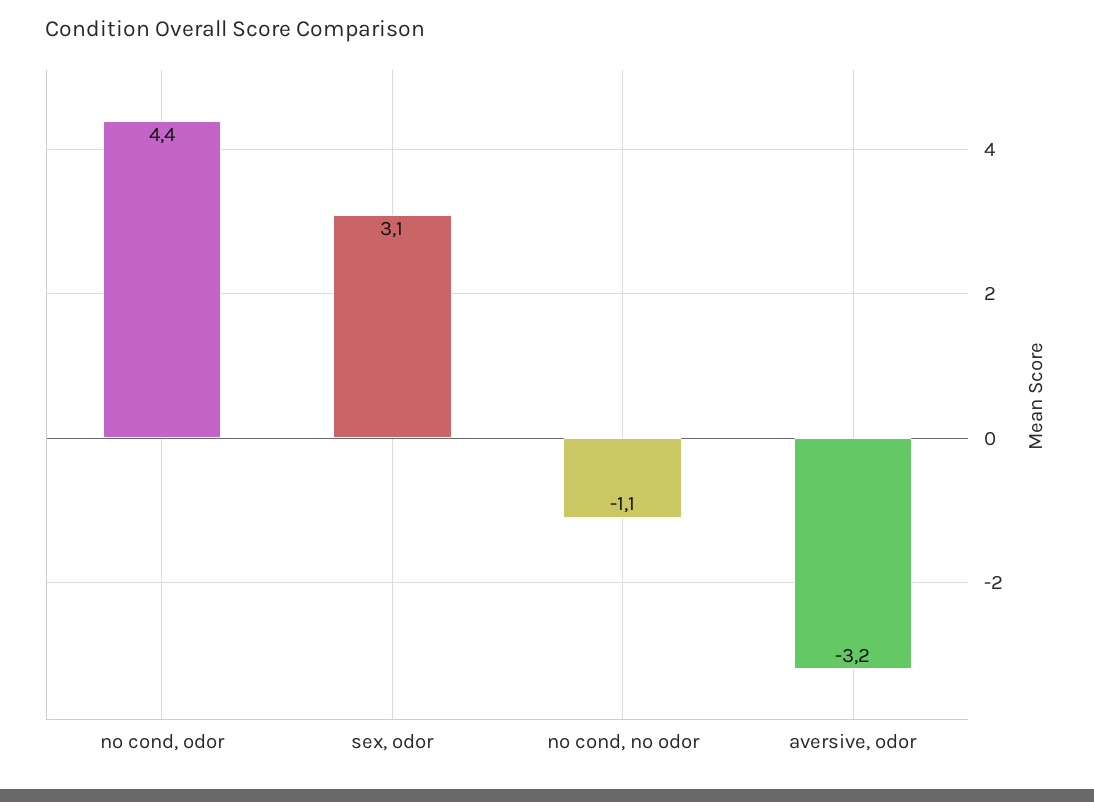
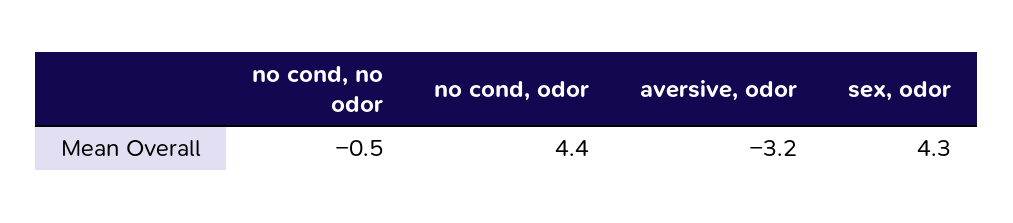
sex, odor: 3.1 -> 4.3
no cond, no odor: -1.1 -> -0.5

